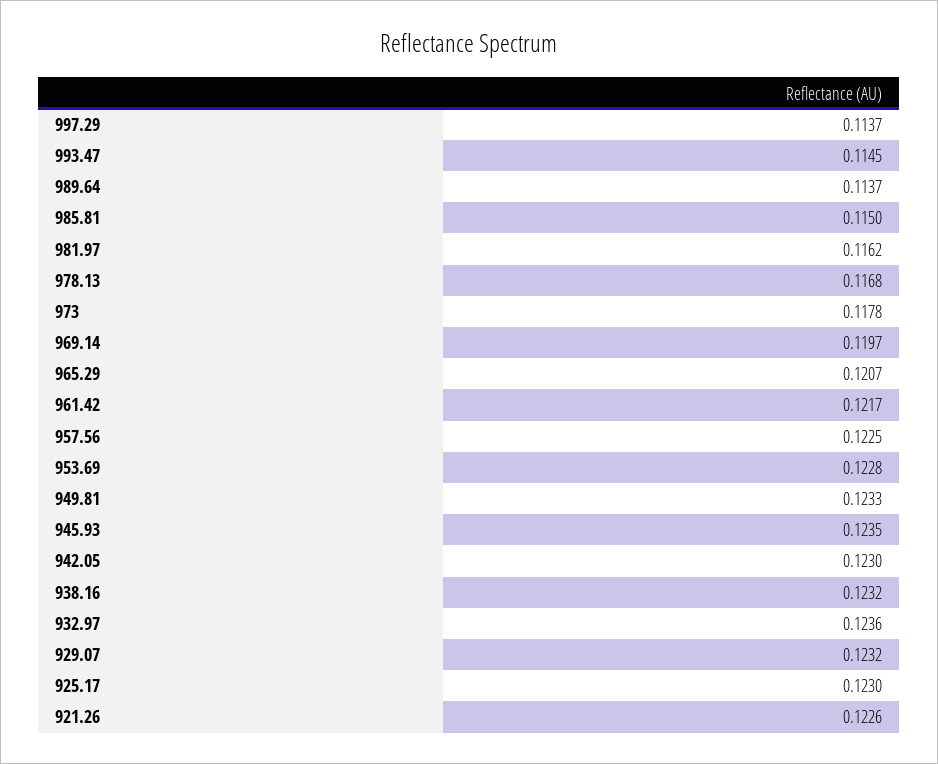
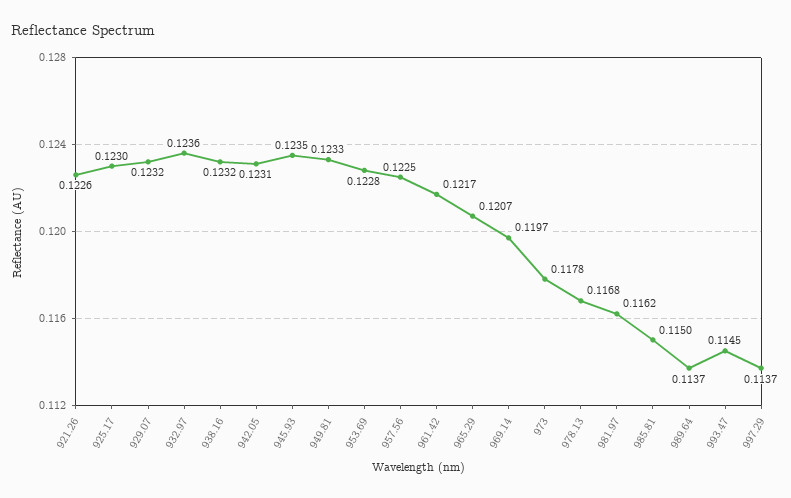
942.05: 0.123 -> 0.1231

